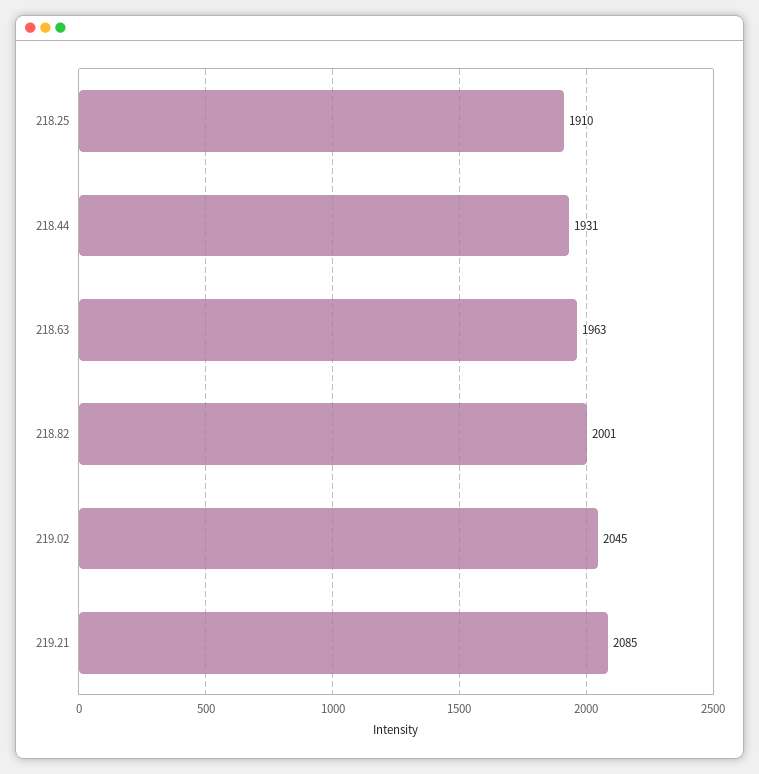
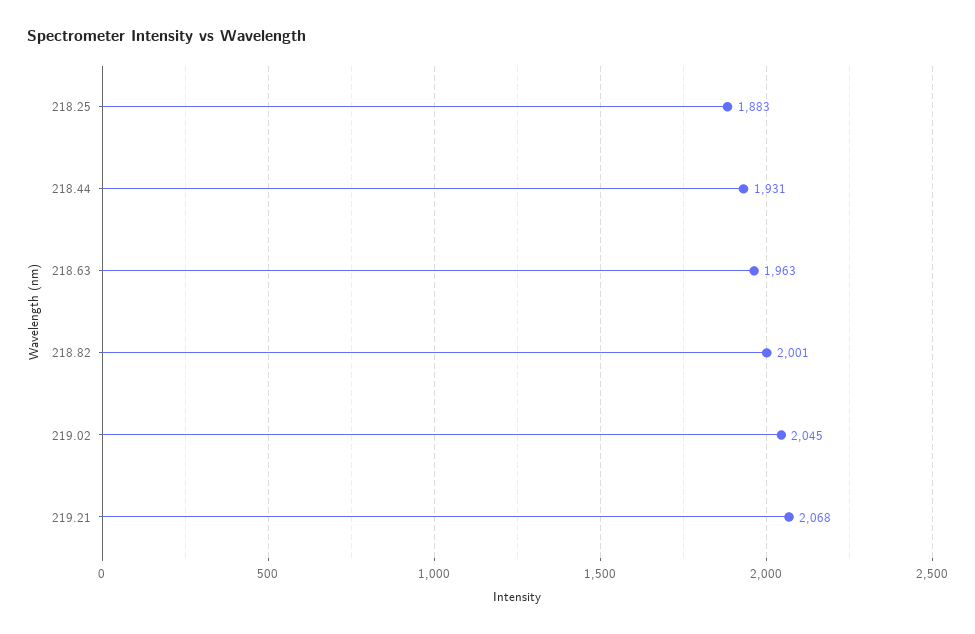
218.25: 1910 -> 1883
219.21: 2085 -> 2068

